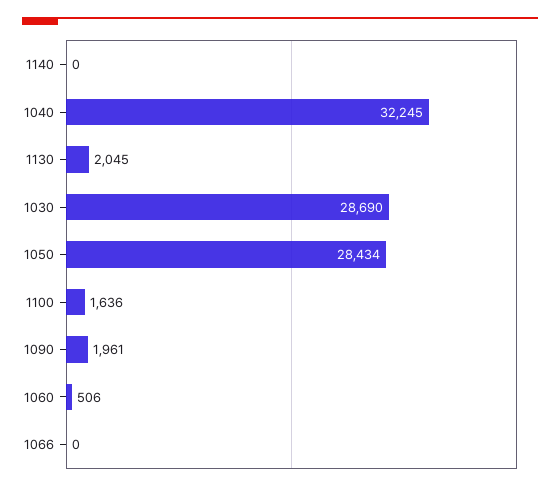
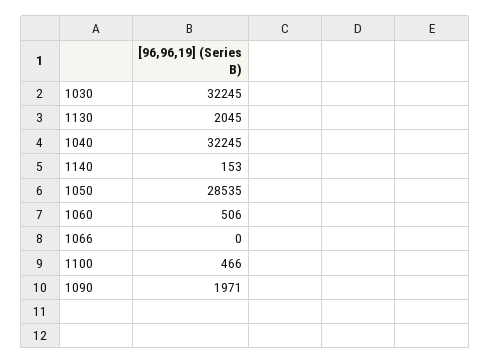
1140: 0 -> 153
1030: 28690 -> 32245
1050: 28434 -> 28535
1100: 1636 -> 466
1090: 1961 -> 1971

